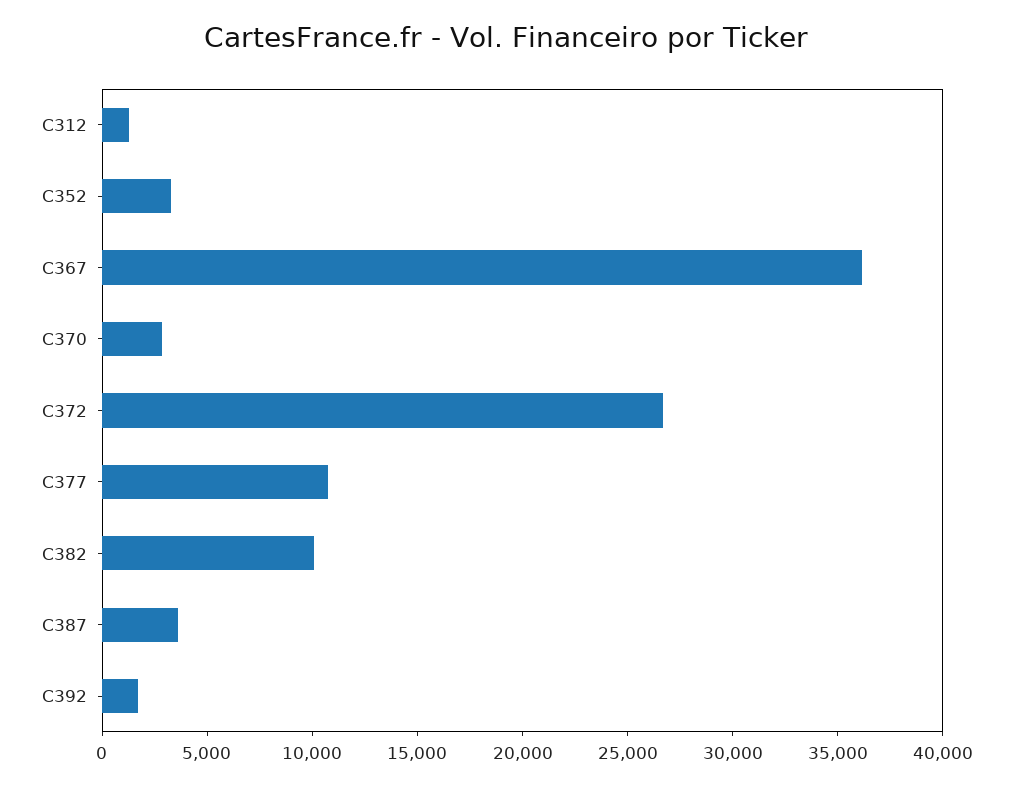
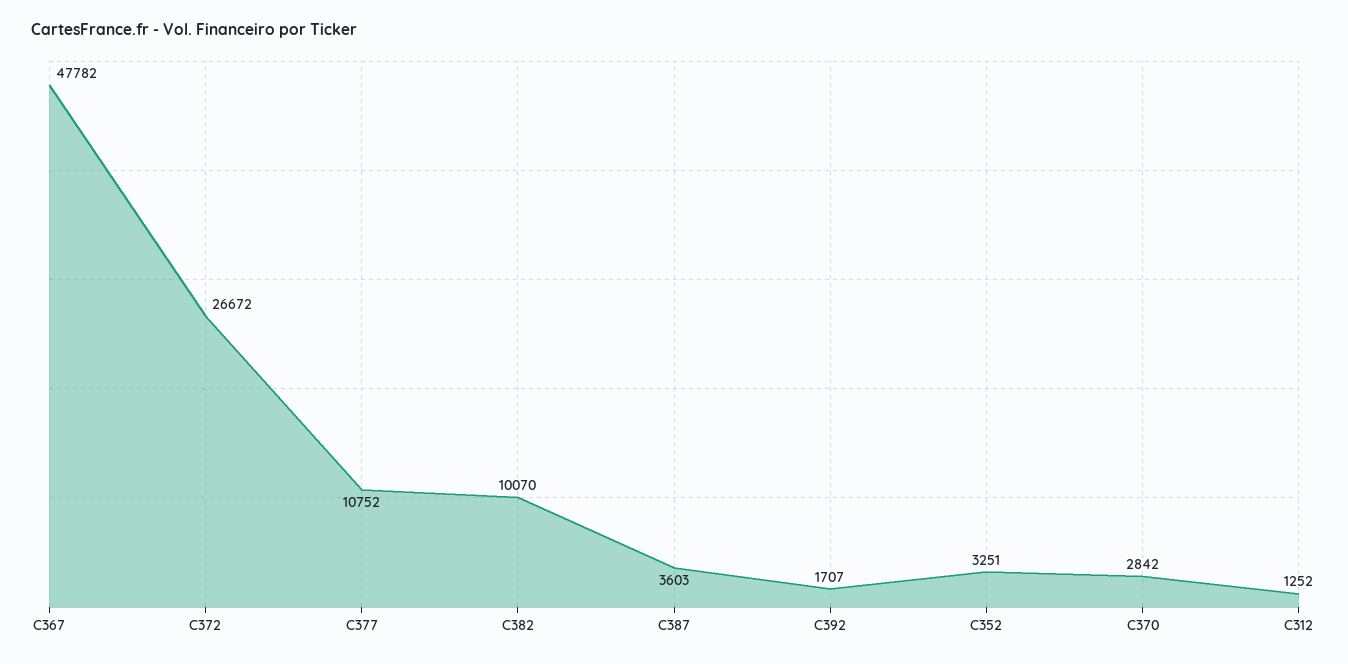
C367: 36000 -> 47782

